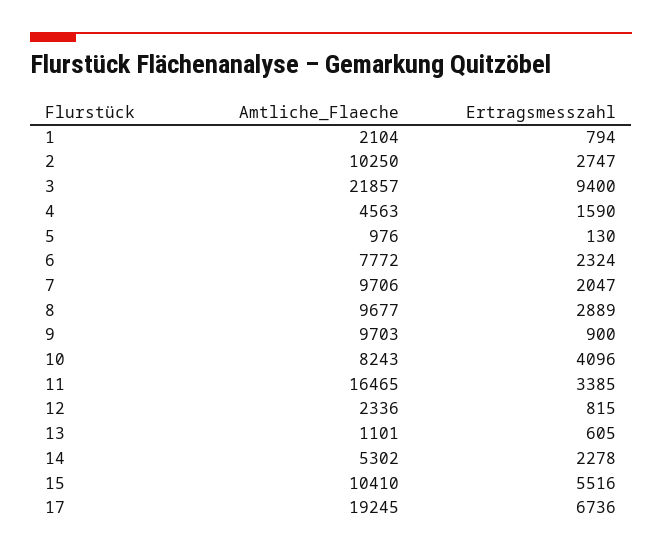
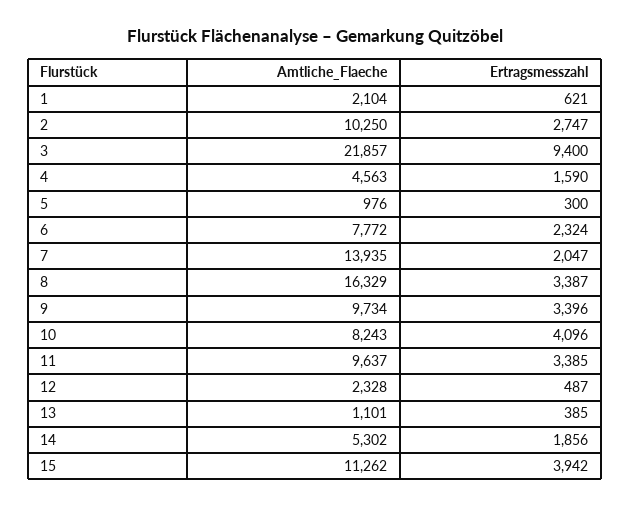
Ertragsmesszahl, 1: 794 -> 621
Ertragsmesszahl, 5: 130 -> 300
Amtliche_Flaeche, 7: 9706 -> 13935
Amtliche_Flaeche, 8: 9677 -> 16329
Ertragsmesszahl, 8: 2889 -> 3387
Amtliche_Flaeche, 9: 9703 -> 9734
Ertragsmesszahl, 9: 900 -> 3396
Amtliche_Flaeche, 11: 16465 -> 9637
Amtliche_Flaeche, 12: 2336 -> 2328
Ertragsmesszahl, 12: 815 -> 487
Ertragsmesszahl, 13: 605 -> 385
Ertragsmesszahl, 14: 2278 -> 1856
Amtliche_Flaeche, 15: 10410 -> 11262
Ertragsmesszahl, 15: 5516 -> 3942
Amtliche_Flaeche, 17: 19245 -> none
Ertragsmesszahl, 17: 6736 -> none

